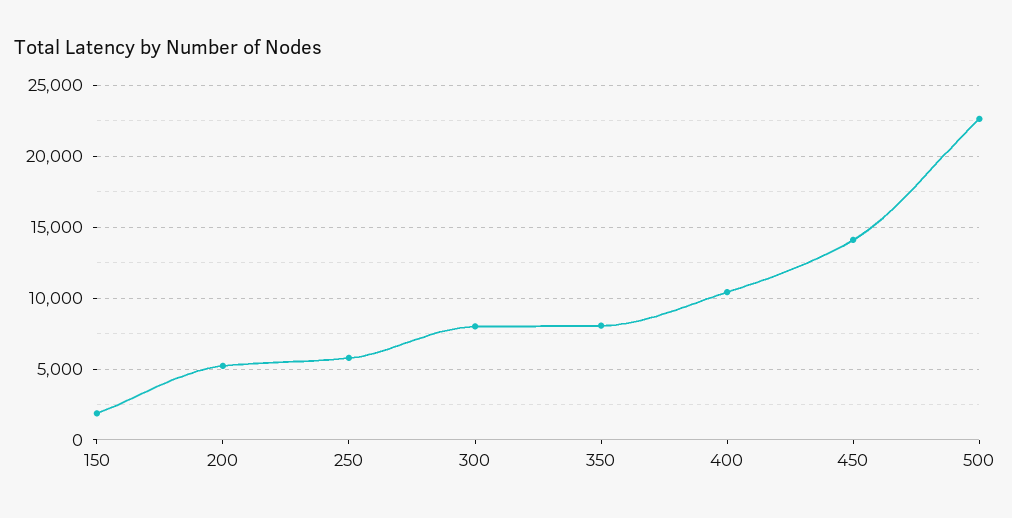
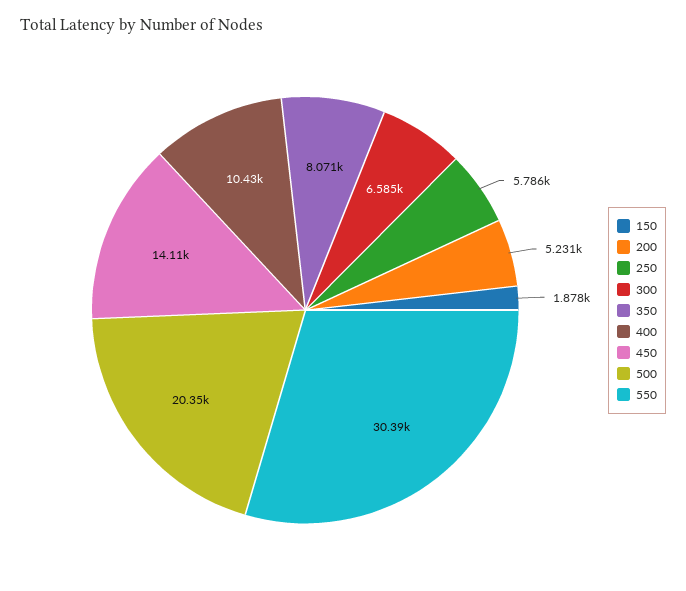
300: 8000 -> 6585
500: 22500 -> 20350
550: none -> 30390

